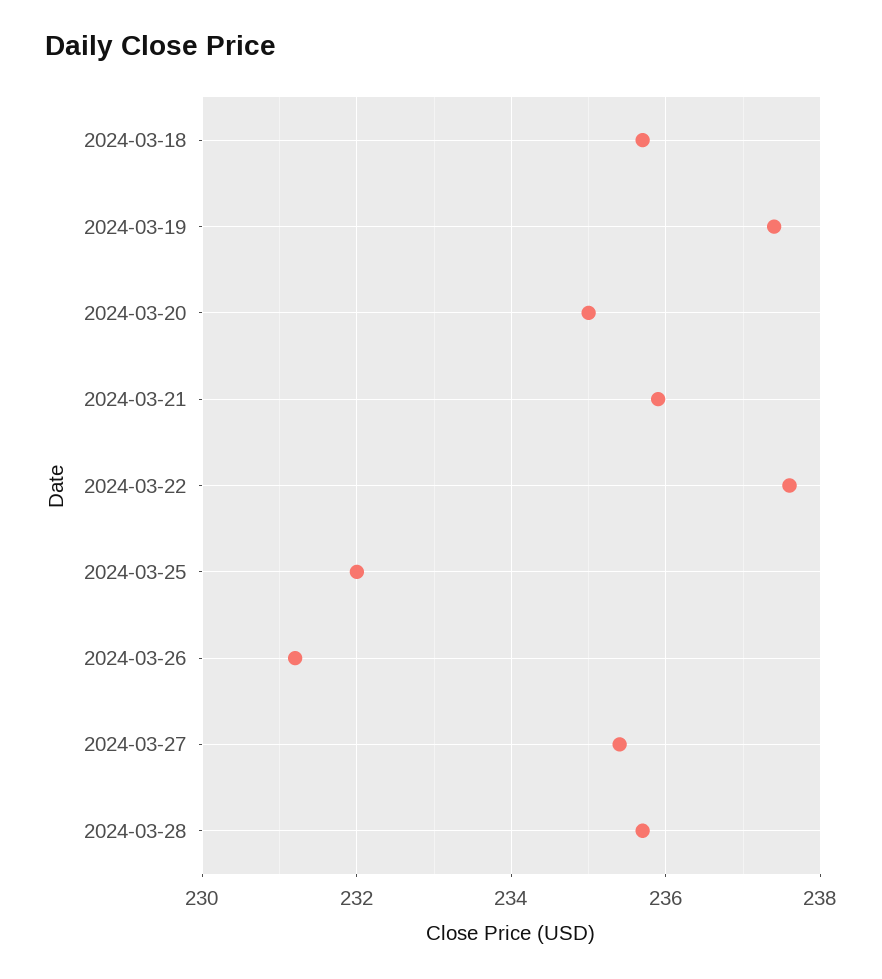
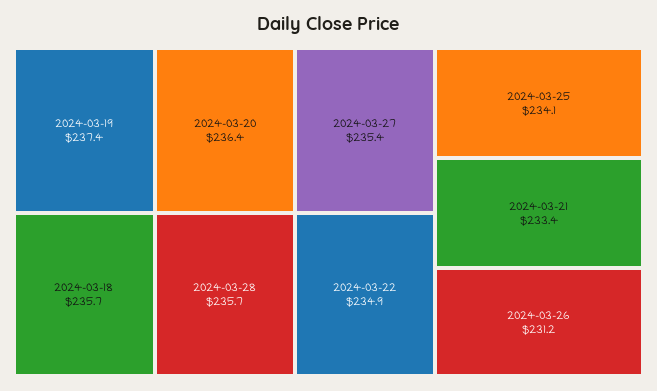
2024-03-20: 235 -> 236.4
2024-03-21: 236 -> 233.4
2024-03-22: 237.5 -> 234.9
2024-03-25: 232 -> 234.1

